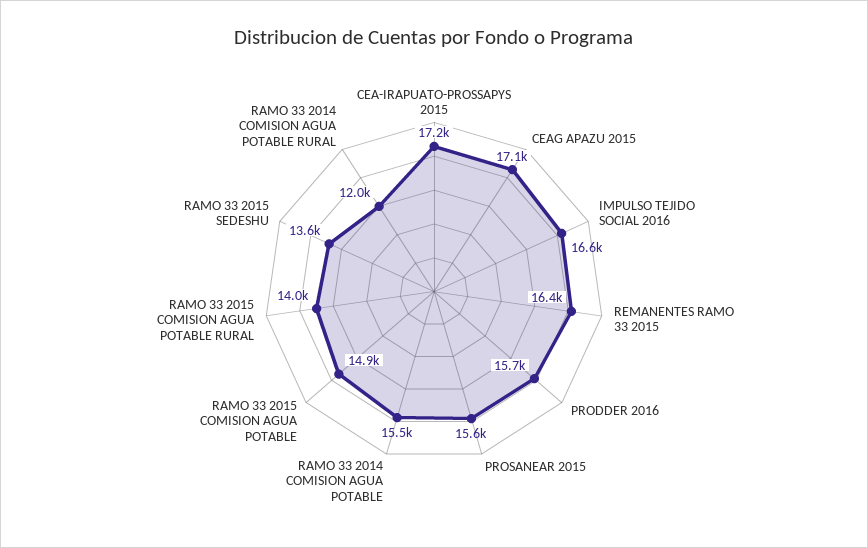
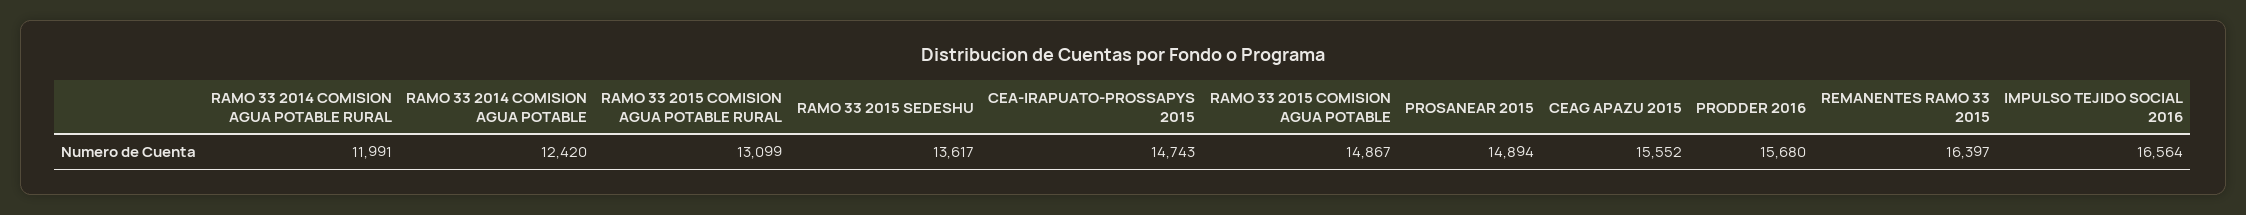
CEA-IRAPUATO-PROSSAPYS 2015: 17200 -> 14743
CEAG APAZU 2015: 17100 -> 15552
PROSANEAR 2015: 15600 -> 14894
RAMO 33 2014 COMISION AGUA POTABLE: 15500 -> 12420
RAMO 33 2015 COMISION AGUA POTABLE RURAL: 14000 -> 13099

